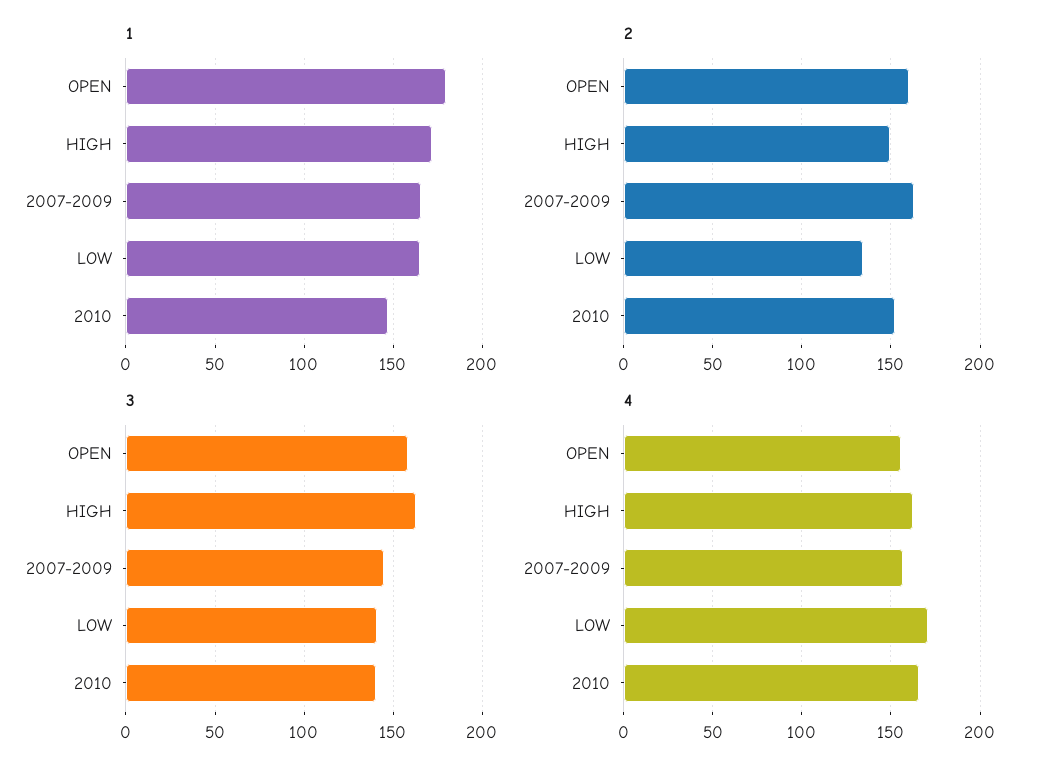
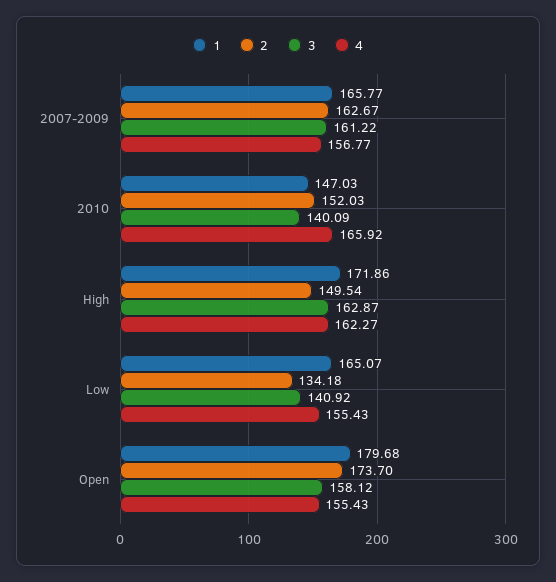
2, OPEN: 160 -> 173.7
3, 2007-2009: 145 -> 161.22
4, LOW: 170 -> 155.43

